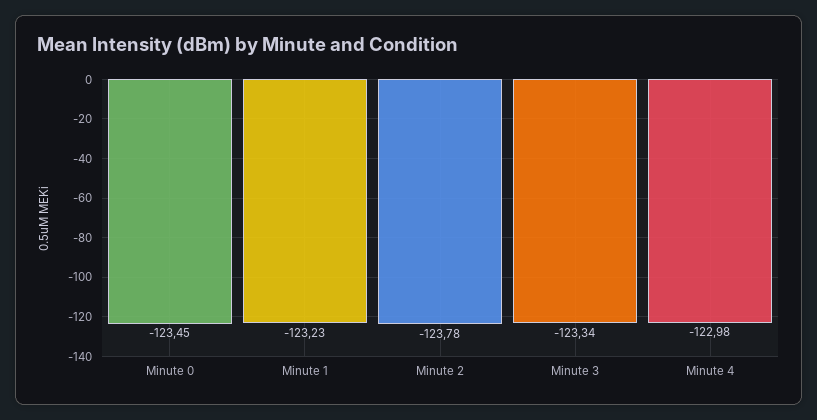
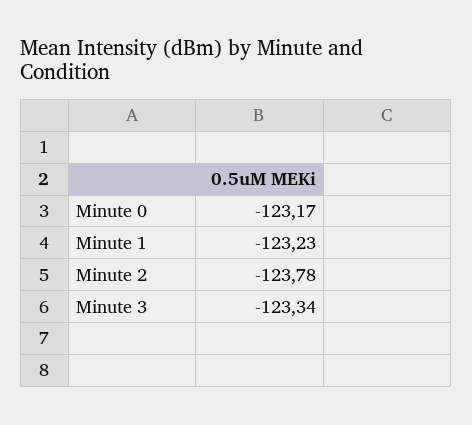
Minute 0: -123.45 -> -123.17
Minute 4: -122.98 -> none

